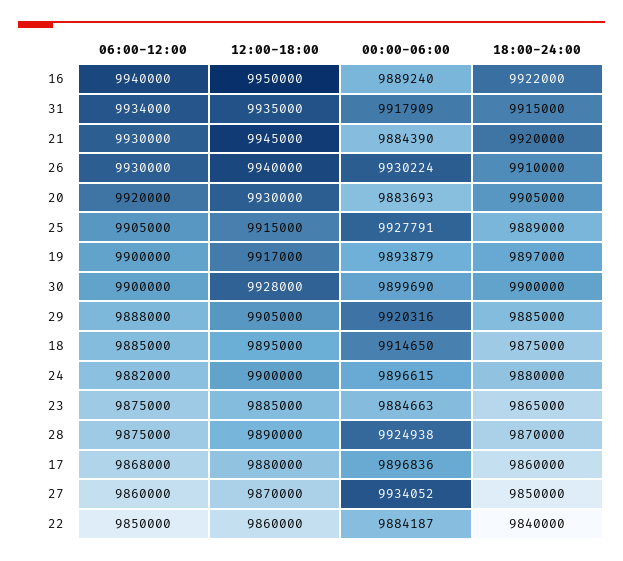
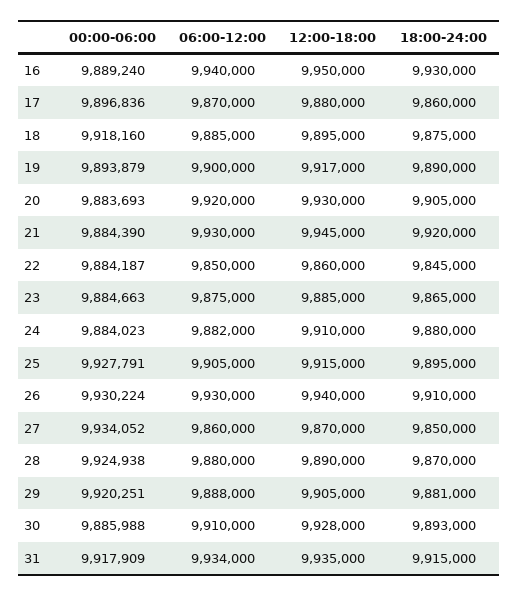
18:00-24:00, 16: 9922000 -> 9930000
18:00-24:00, 25: 9889000 -> 9895000
18:00-24:00, 19: 9897000 -> 9890000
06:00-12:00, 30: 9900000 -> 9910000
00:00-06:00, 30: 9899690 -> 9885988
18:00-24:00, 30: 9900000 -> 9893000
00:00-06:00, 29: 9920316 -> 9920251
18:00-24:00, 29: 9885000 -> 9881000
00:00-06:00, 18: 9914650 -> 9918160
12:00-18:00, 24: 9900000 -> 9910000
00:00-06:00, 24: 9896615 -> 9884023
06:00-12:00, 28: 9875000 -> 9880000
06:00-12:00, 17: 9868000 -> 9870000
18:00-24:00, 22: 9840000 -> 9845000

